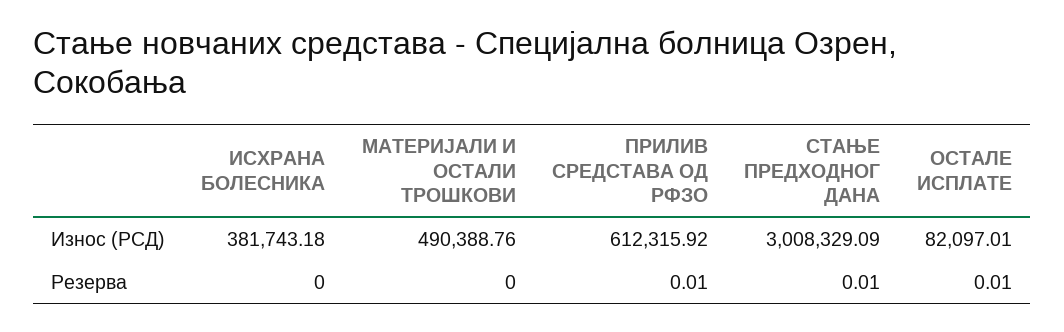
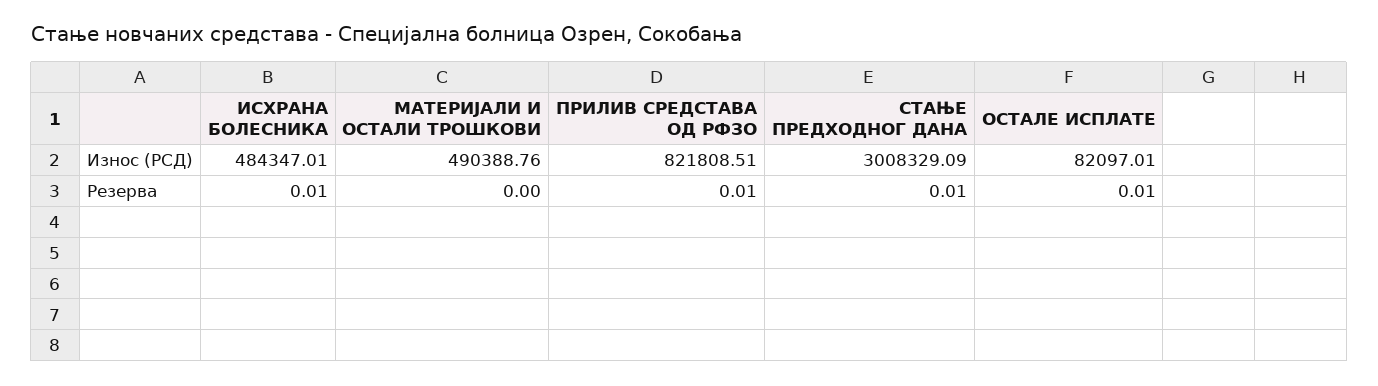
ИСХРАНА БОЛЕСНИКА, Износ (РСД): 381743.18 -> 484347.01
ПРИЛИВ СРЕДСТАВА ОД РФЗО, Износ (РСД): 612315.92 -> 821808.51
ИСХРАНА БОЛЕСНИКА, Резерва: 0 -> 0.01

